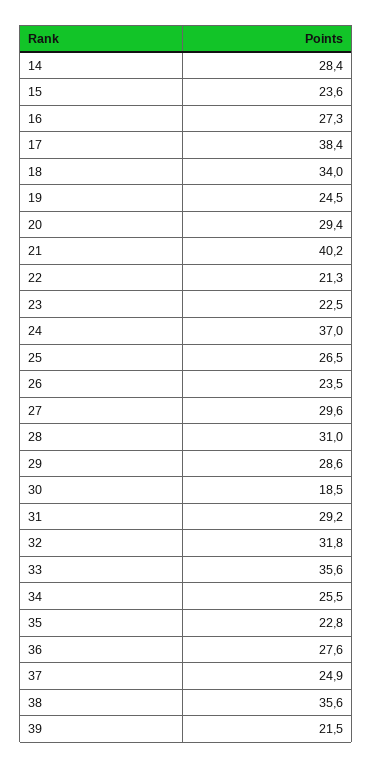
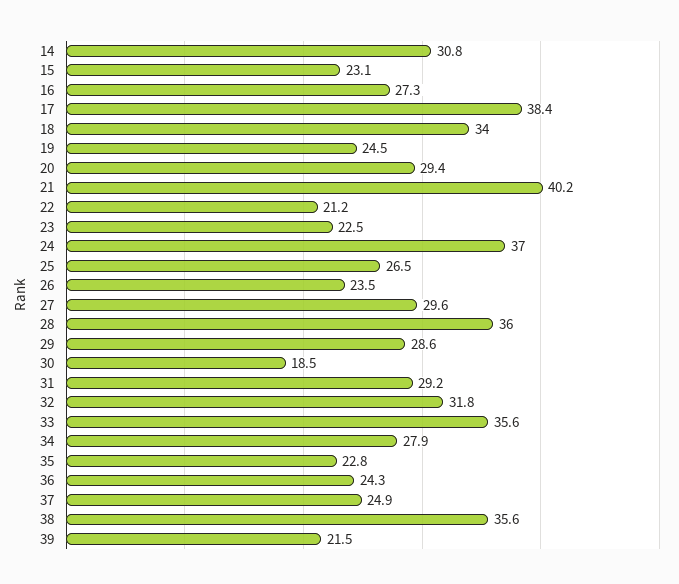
14: 28.4 -> 30.8
15: 23.6 -> 23.1
22: 21.3 -> 21.2
28: 31 -> 36
34: 25.5 -> 27.9
36: 27.6 -> 24.3

